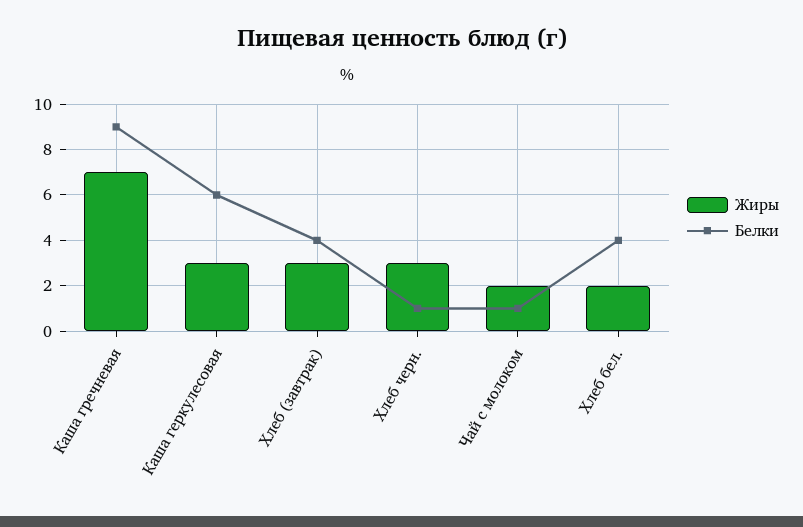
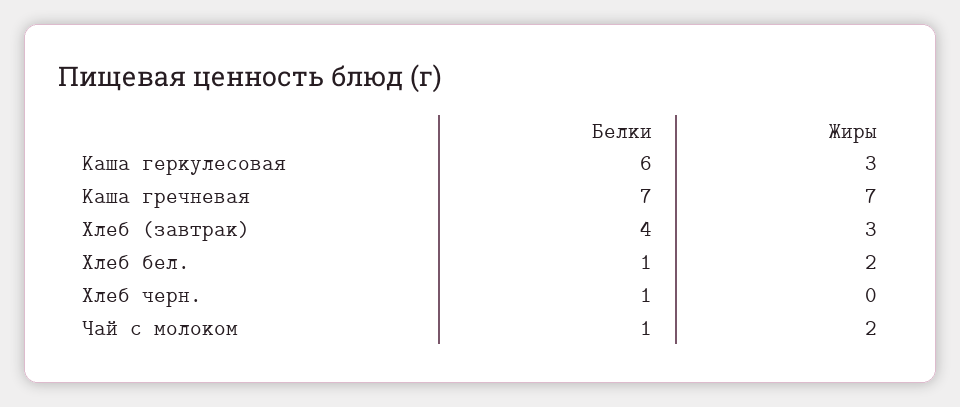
Белки, Каша гречневая: 9 -> 7
Жиры, Хлеб черн.: 3 -> 0
Белки, Хлеб бел.: 4 -> 1

